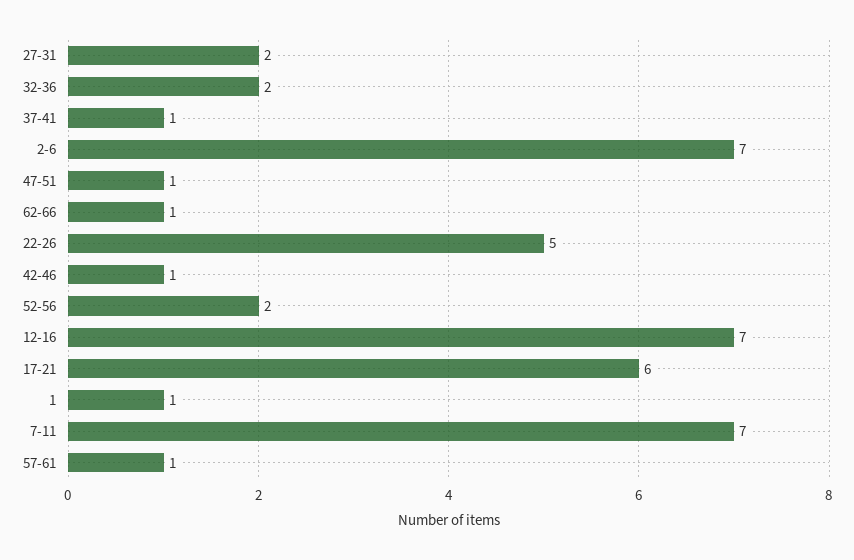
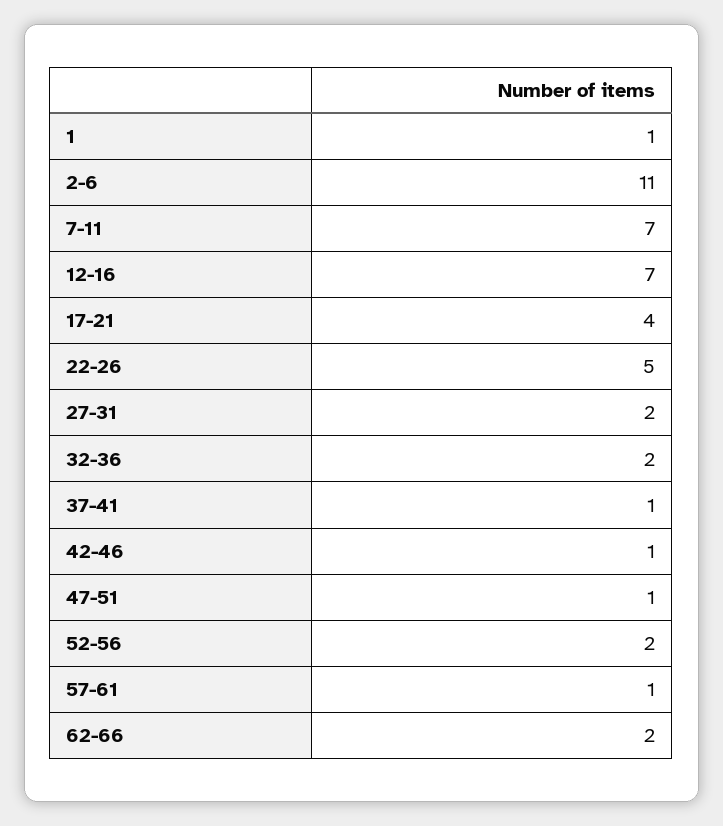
2-6: 7 -> 11
62-66: 1 -> 2
17-21: 6 -> 4

